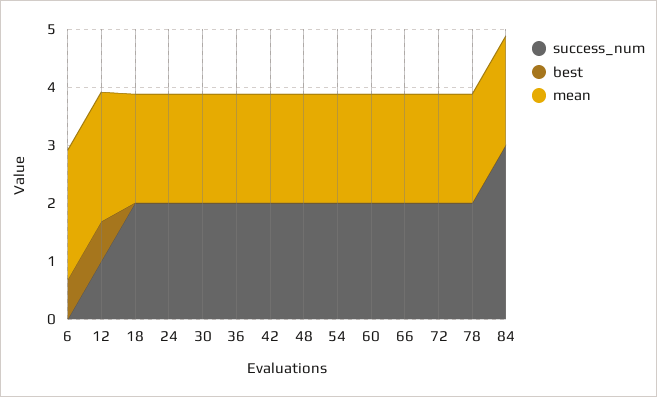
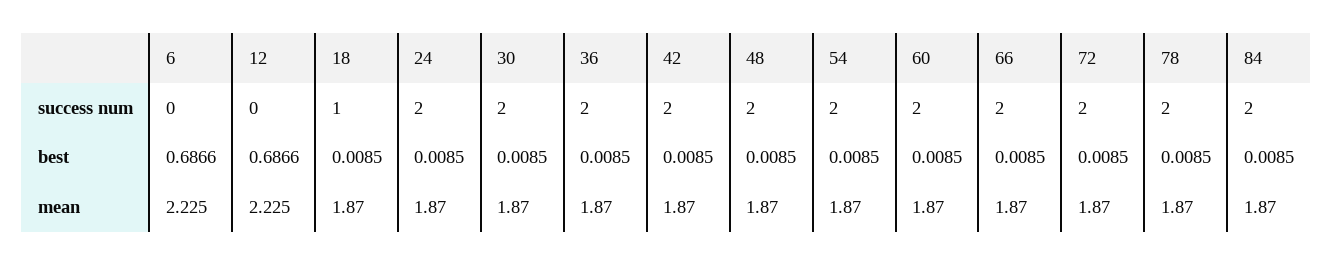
success_num, 12: 1 -> 0
success_num, 18: 2 -> 1
success_num, 84: 3 -> 2

